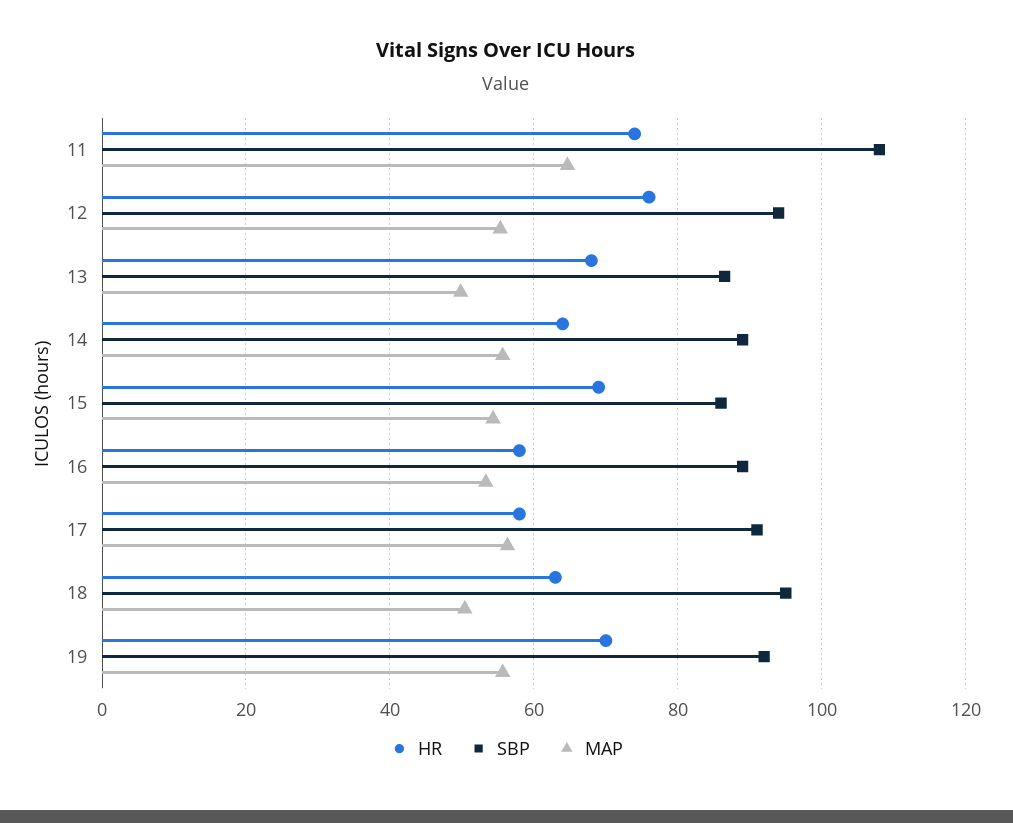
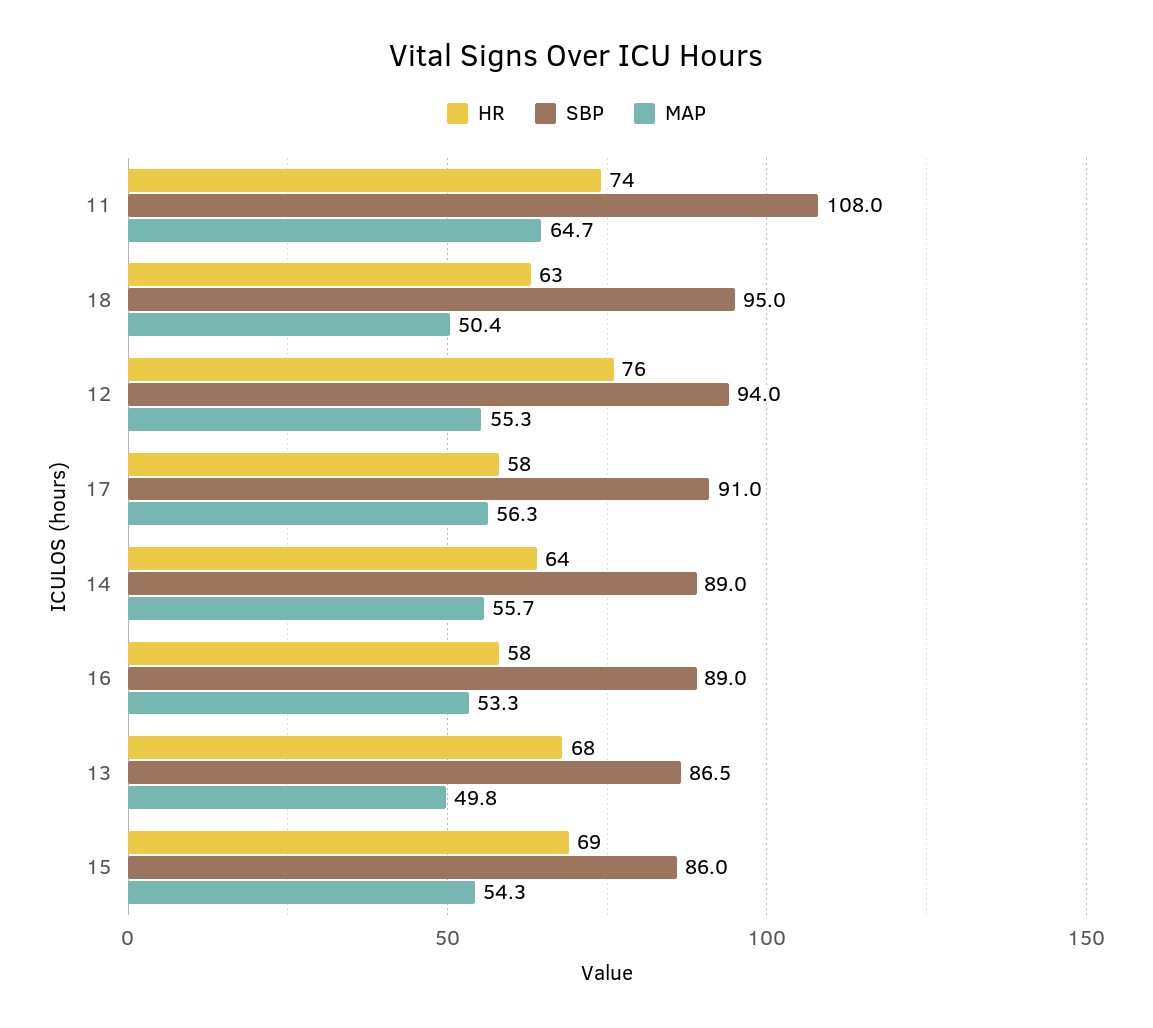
HR, 19: 70 -> none
SBP, 19: 92 -> none
MAP, 19: 56 -> none

